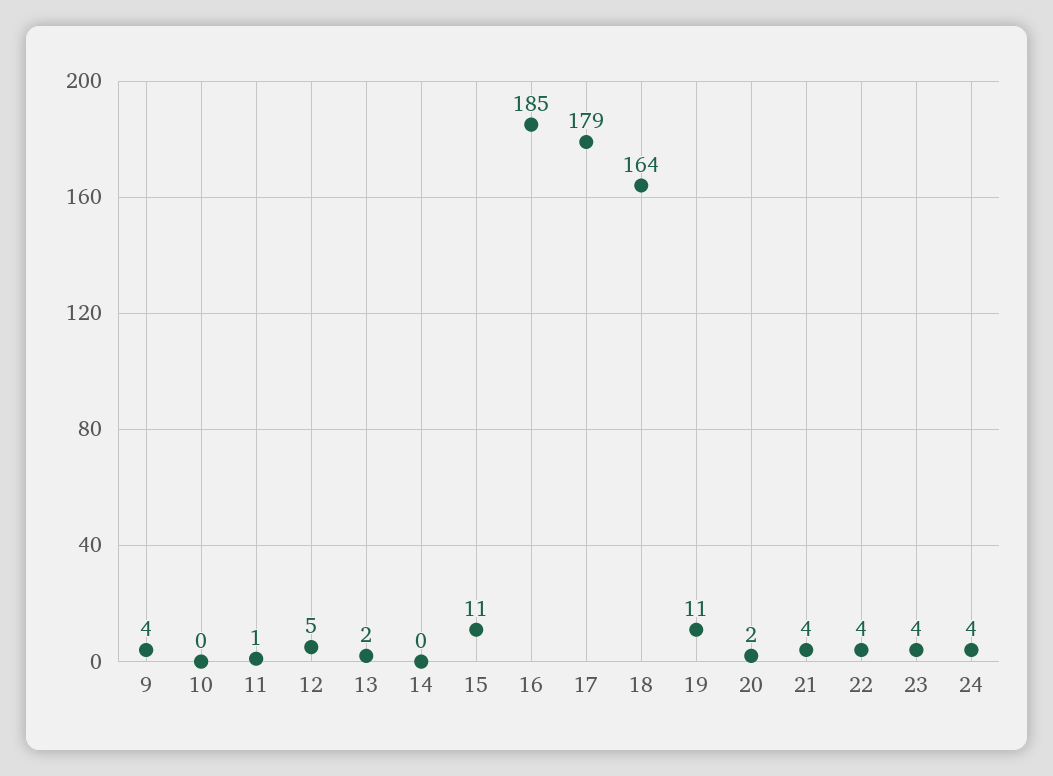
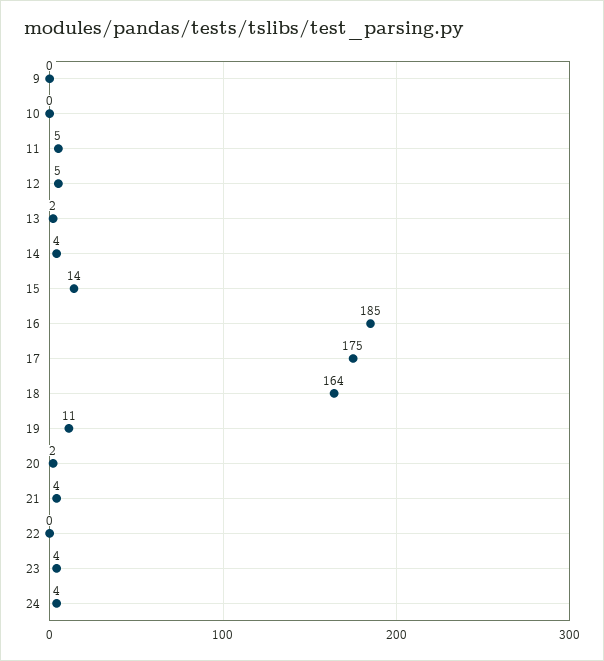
9: 4 -> 0
11: 1 -> 5
14: 0 -> 4
15: 11 -> 14
17: 179 -> 175
22: 4 -> 0

